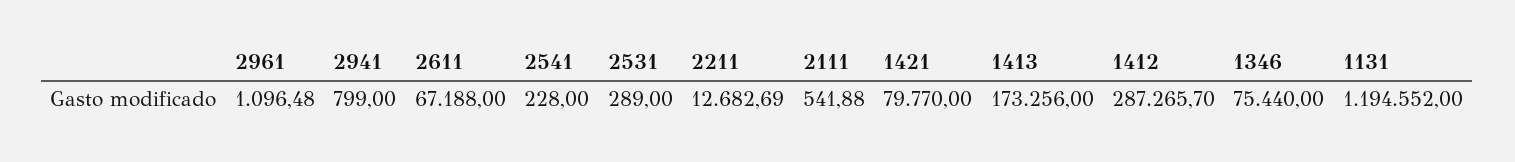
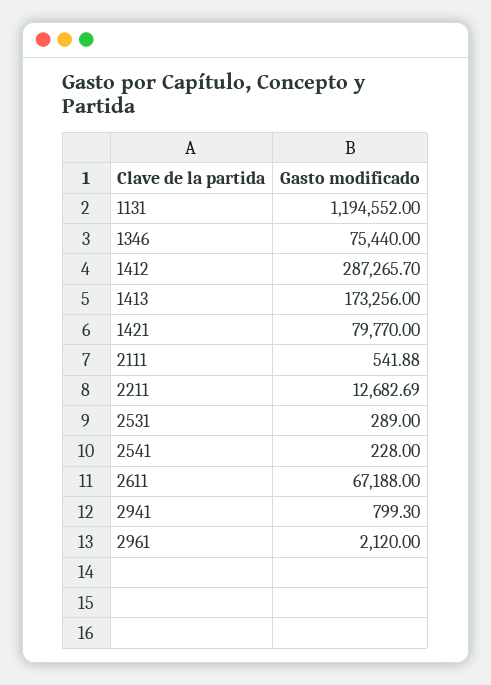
2961: 1096.48 -> 2120
2941: 799 -> 799.3

